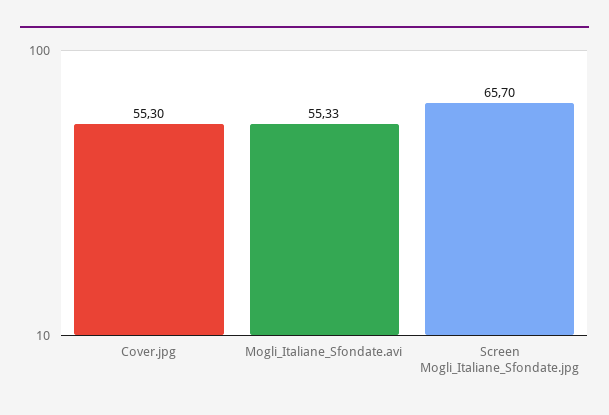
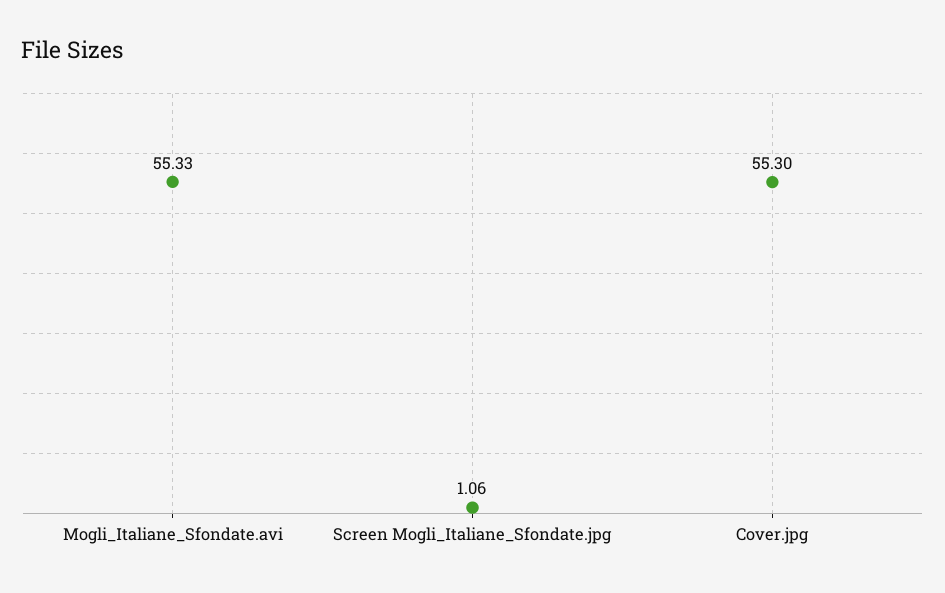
Screen Mogli_Italiane_Sfondate.jpg: 65.7 -> 1.06

